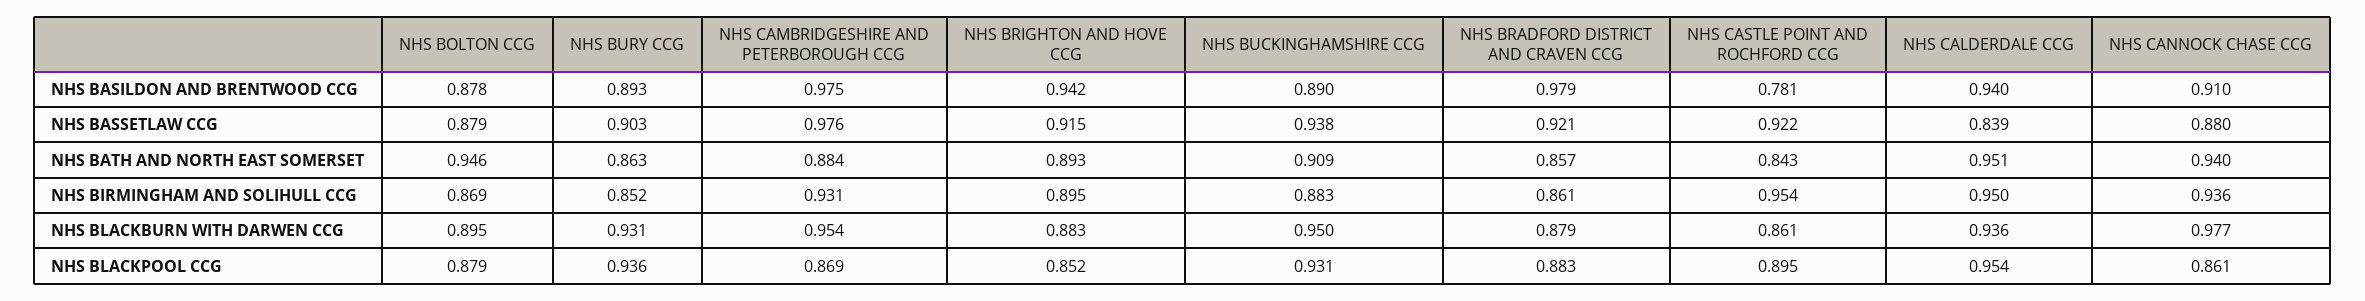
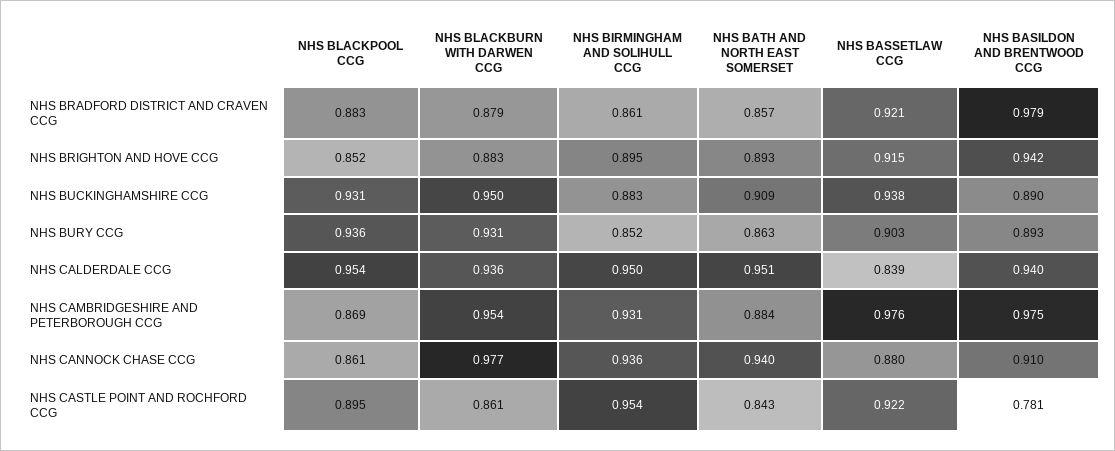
NHS BOLTON CCG, NHS BASILDON AND BRENTWOOD CCG: 0.878 -> none
NHS BOLTON CCG, NHS BASSETLAW CCG: 0.879 -> none
NHS BOLTON CCG, NHS BATH AND NORTH EAST SOMERSET: 0.946 -> none
NHS BOLTON CCG, NHS BIRMINGHAM AND SOLIHULL CCG: 0.869 -> none
NHS BOLTON CCG, NHS BLACKBURN WITH DARWEN CCG: 0.895 -> none
NHS BOLTON CCG, NHS BLACKPOOL CCG: 0.879 -> none

